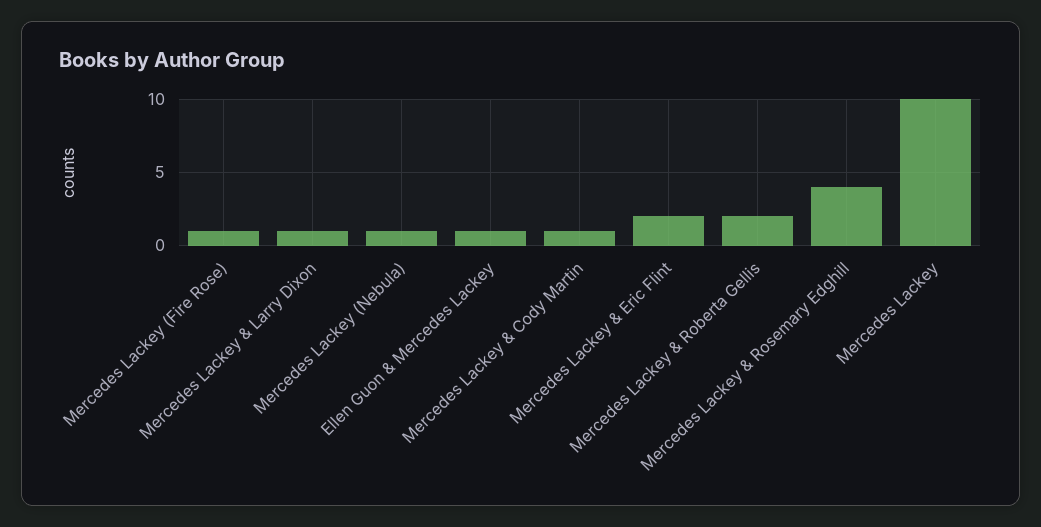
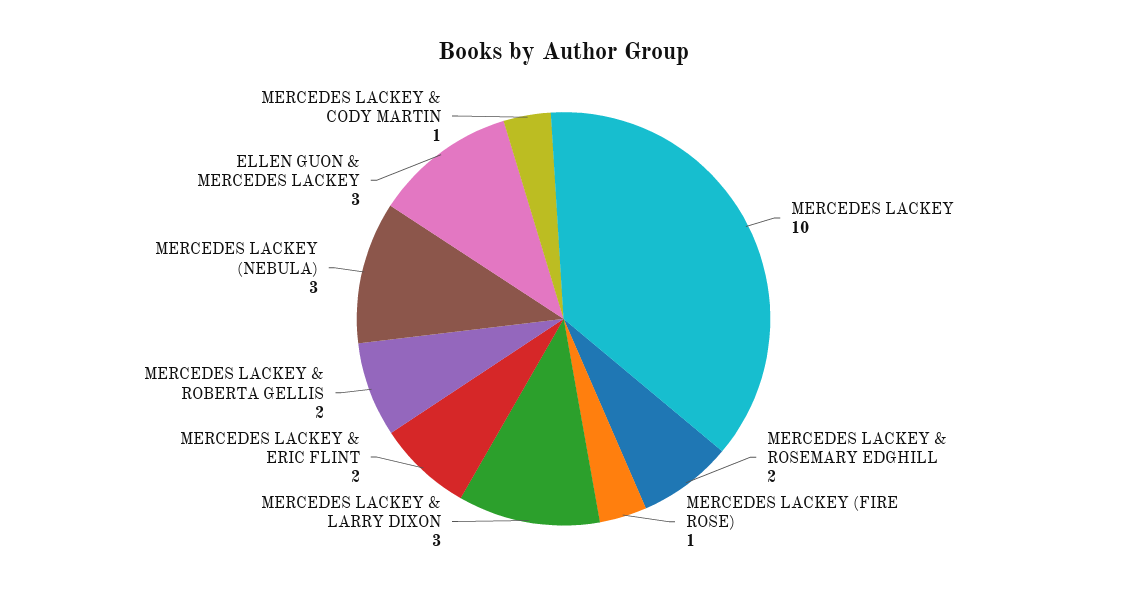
Mercedes Lackey & Larry Dixon: 1 -> 3
Mercedes Lackey (Nebula): 1 -> 3
Ellen Guon & Mercedes Lackey: 1 -> 3
Mercedes Lackey & Rosemary Edghill: 4 -> 2

